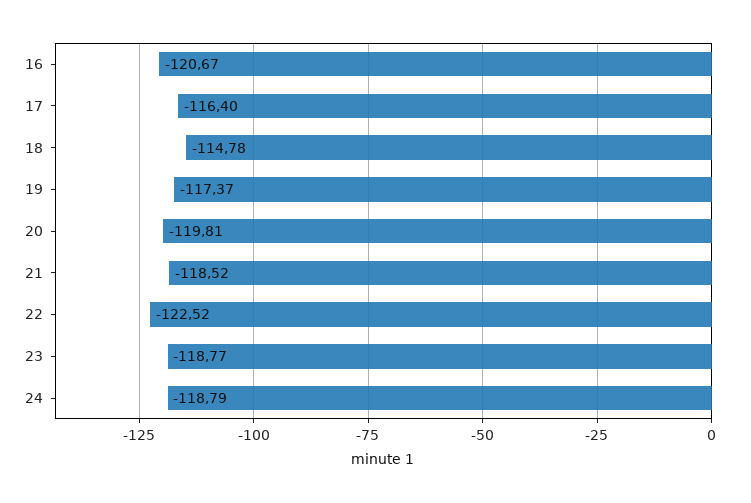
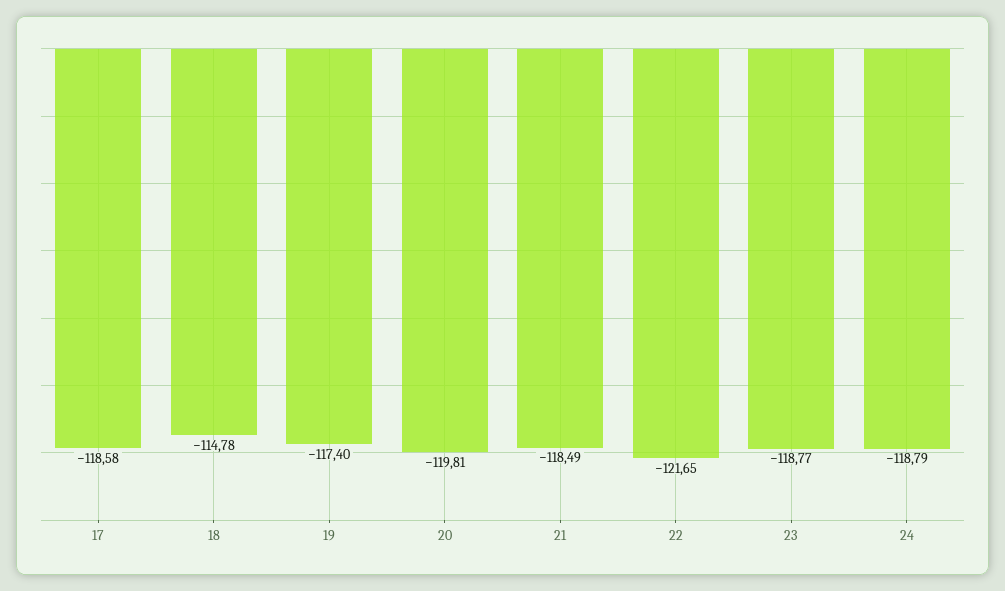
16: -120.67 -> none
17: -116.4 -> -118.58
19: -117.37 -> -117.4
21: -118.52 -> -118.49
22: -122.52 -> -121.65

